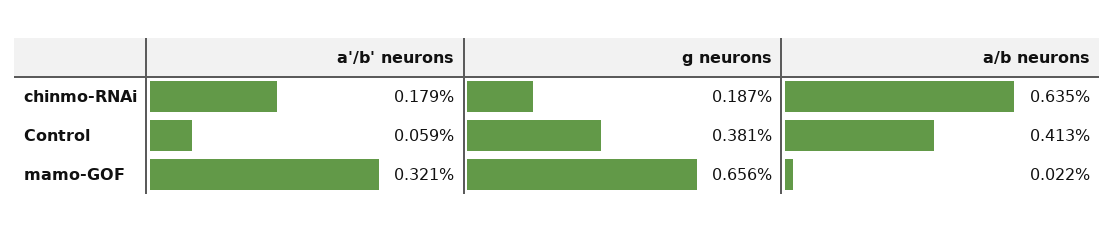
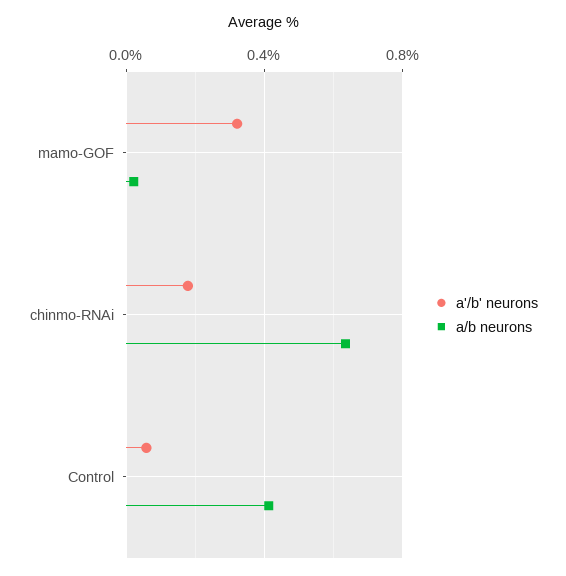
g neurons, chinmo-RNAi: 0.187 -> none
g neurons, Control: 0.381 -> none
g neurons, mamo-GOF: 0.656 -> none

